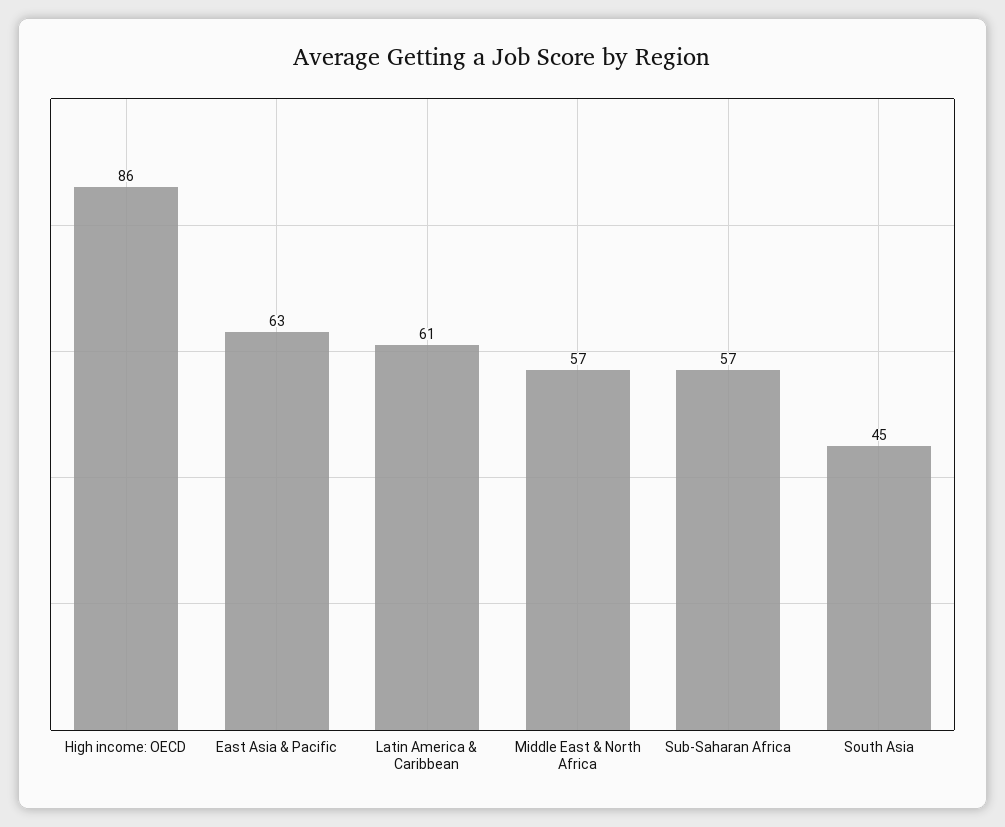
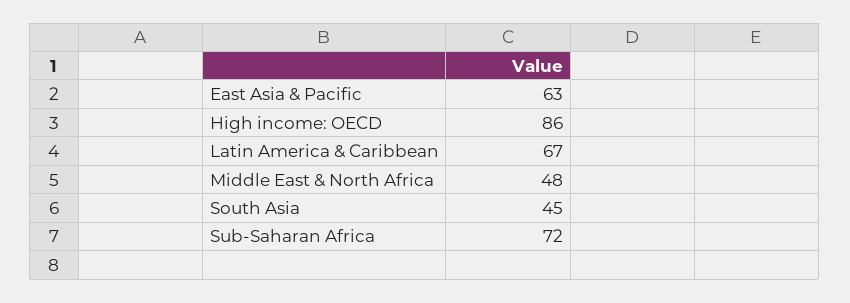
Latin America & Caribbean: 61 -> 67
Middle East & North Africa: 57 -> 48
Sub-Saharan Africa: 57 -> 72

